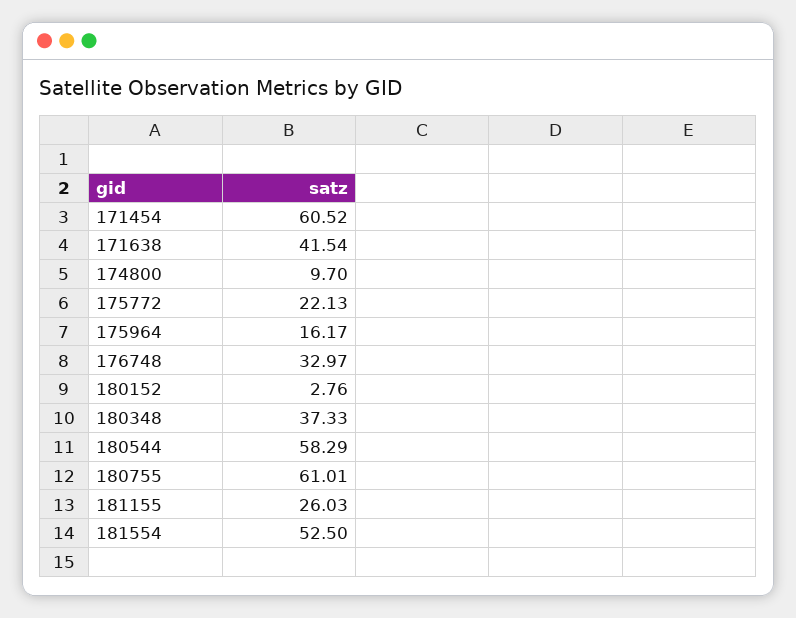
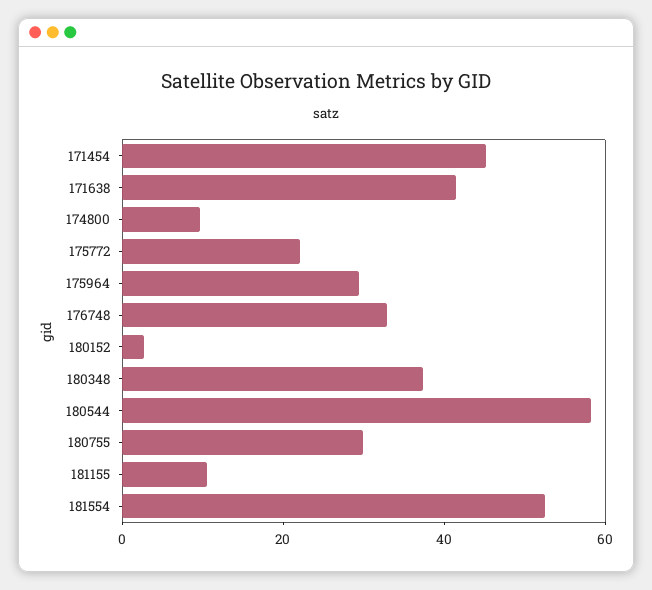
171454: 60.52 -> 45
175964: 16.17 -> 30
180755: 61.01 -> 30
181155: 26.03 -> 10

